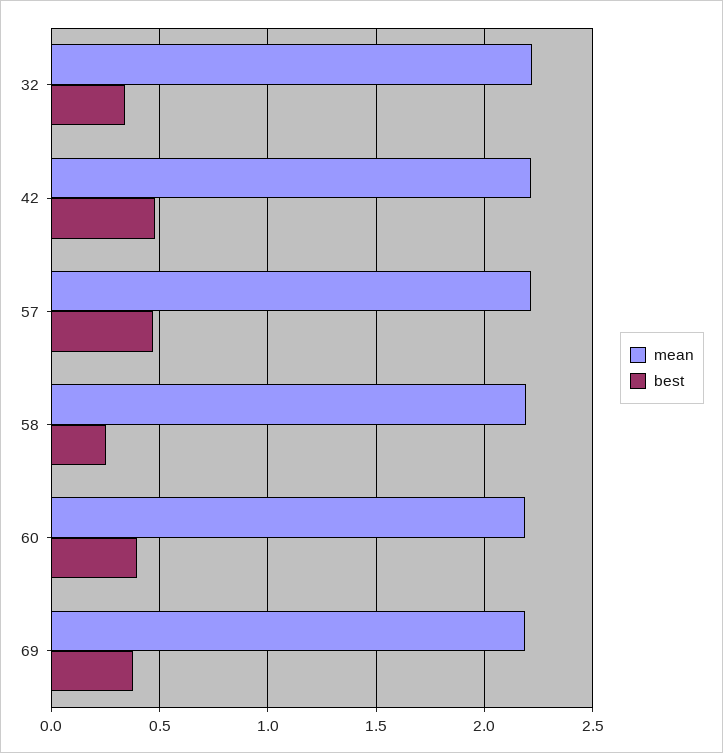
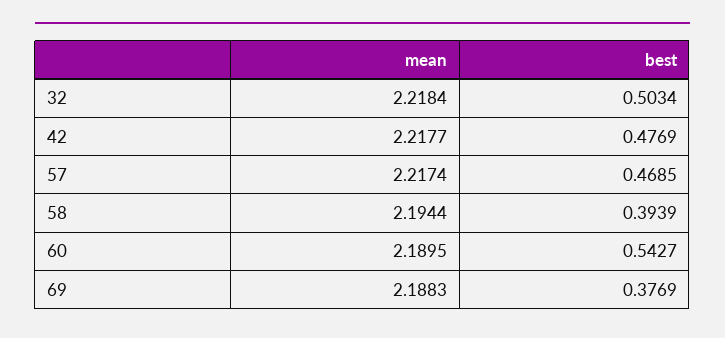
best, 32: 0.35 -> 0.5034
best, 58: 0.25 -> 0.3939
best, 60: 0.4 -> 0.5427

